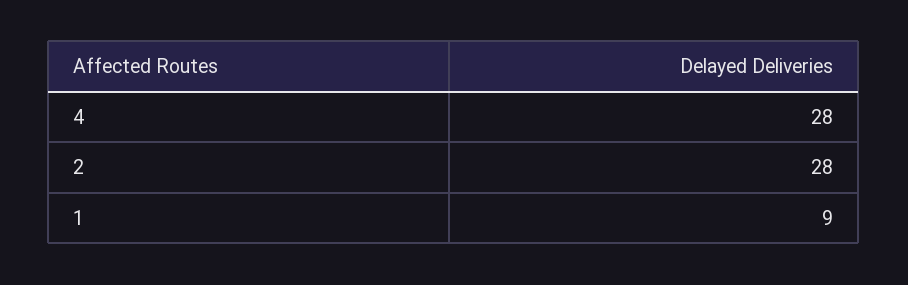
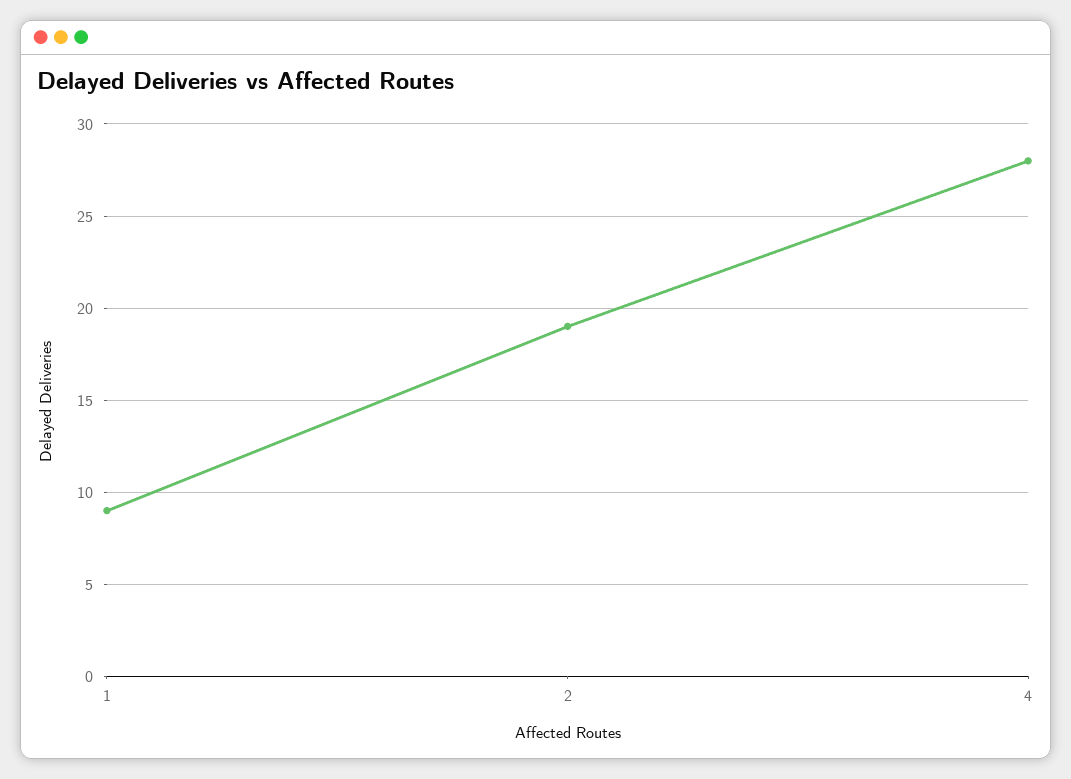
2: 28 -> 19

